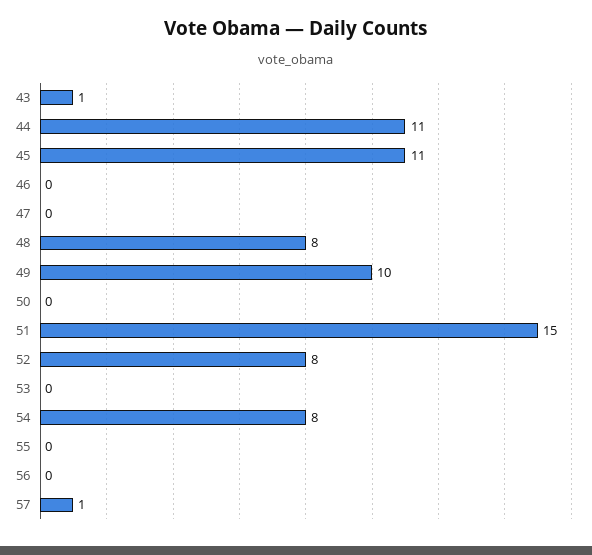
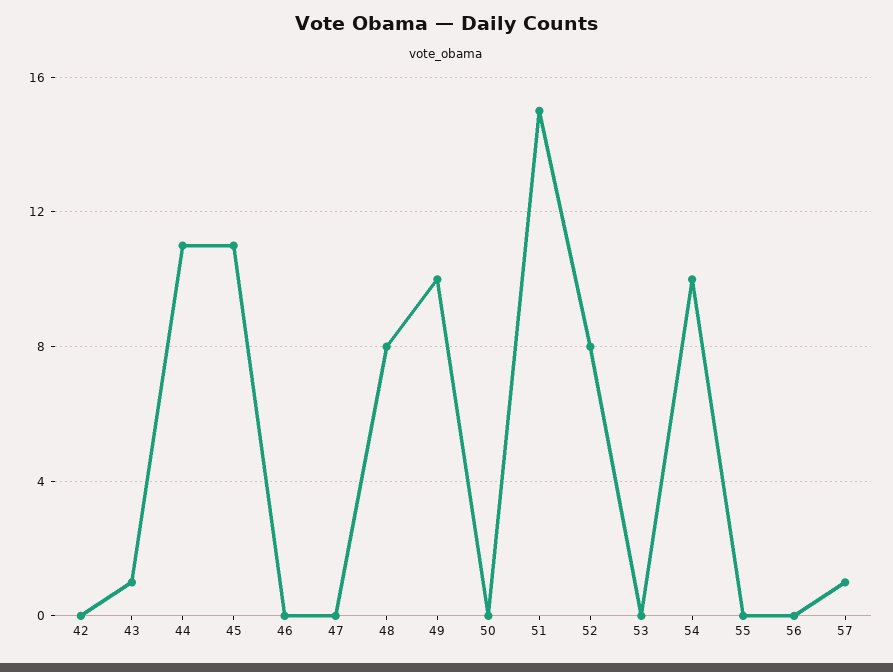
54: 8 -> 10
42: none -> 0

